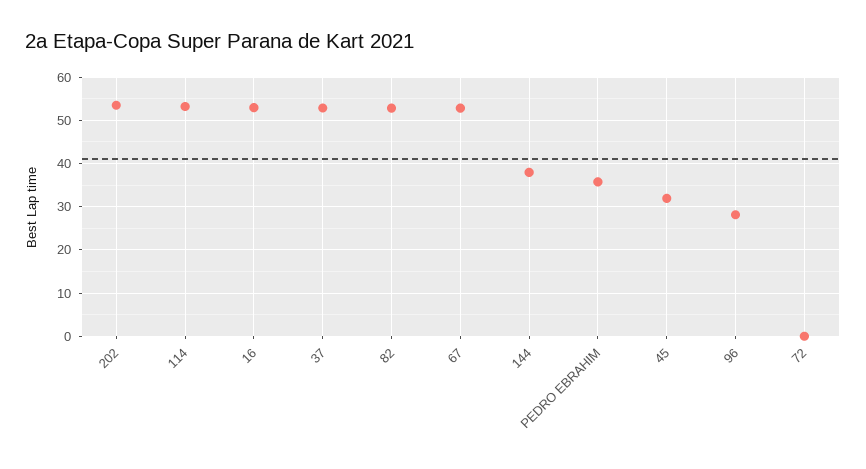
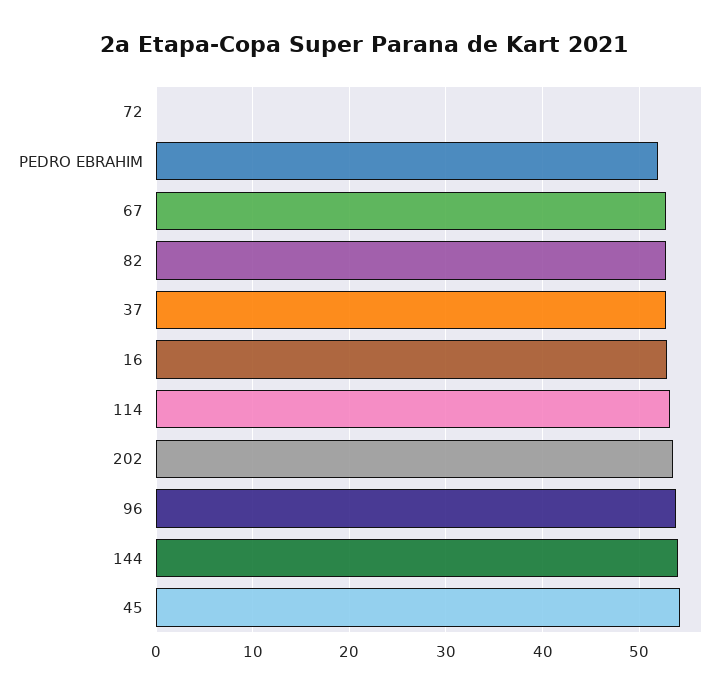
144: 38 -> 54
PEDRO EBRAHIM: 36 -> 52
45: 32 -> 54
96: 28 -> 54

